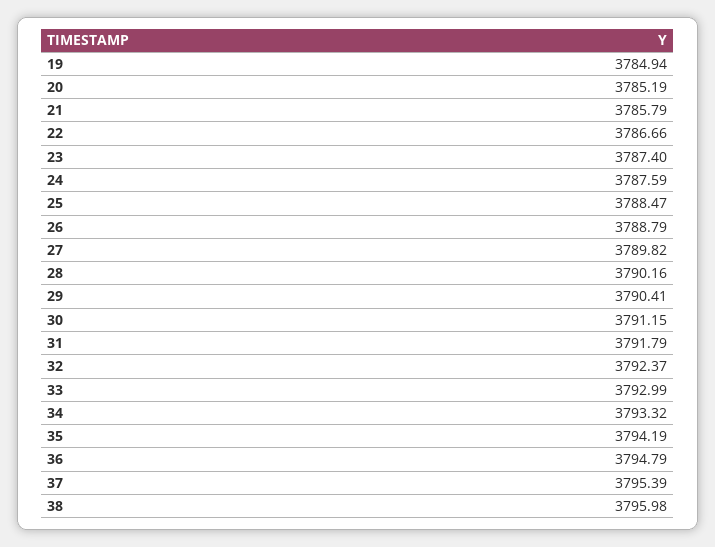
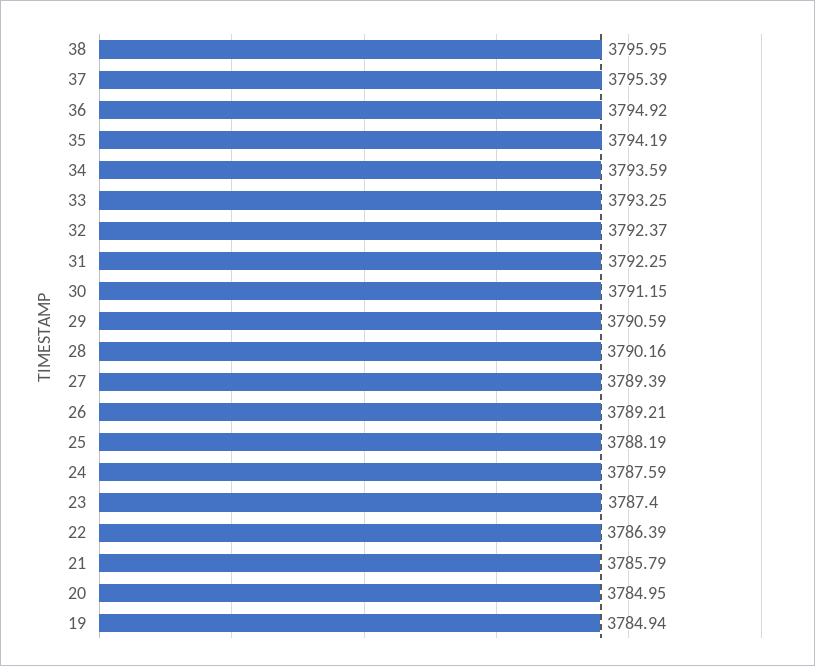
20: 3785.19 -> 3784.95
22: 3786.66 -> 3786.39
25: 3788.47 -> 3788.19
26: 3788.79 -> 3789.21
27: 3789.82 -> 3789.39
29: 3790.41 -> 3790.59
31: 3791.79 -> 3792.25
33: 3792.99 -> 3793.25
34: 3793.32 -> 3793.59
36: 3794.79 -> 3794.92
38: 3795.98 -> 3795.95

